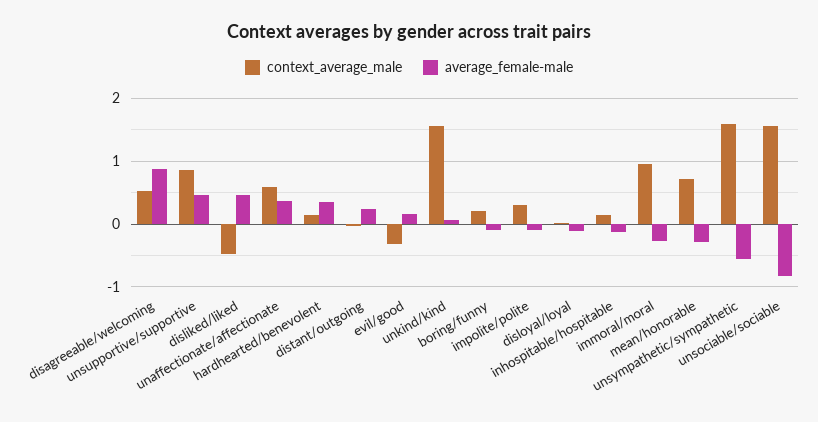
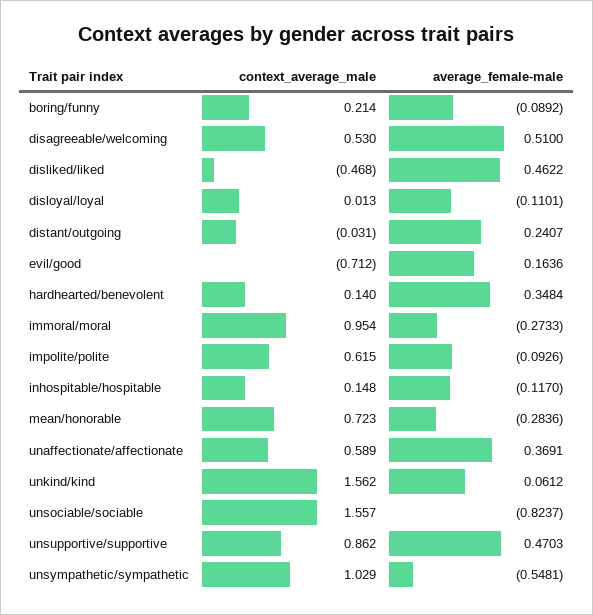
average_female-male, disagreeable/welcoming: 0.9 -> 0.51
context_average_male, evil/good: -0.3 -> -0.712
context_average_male, impolite/polite: 0.3 -> 0.615
context_average_male, unsympathetic/sympathetic: 1.6 -> 1.029

